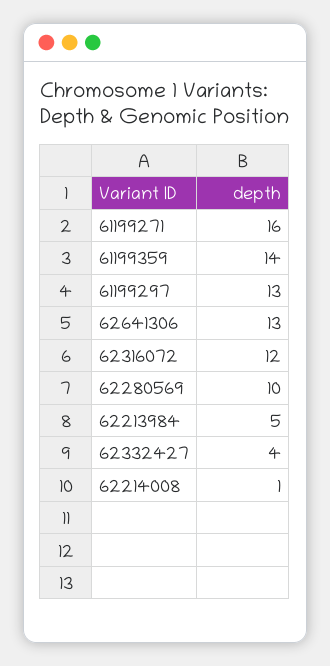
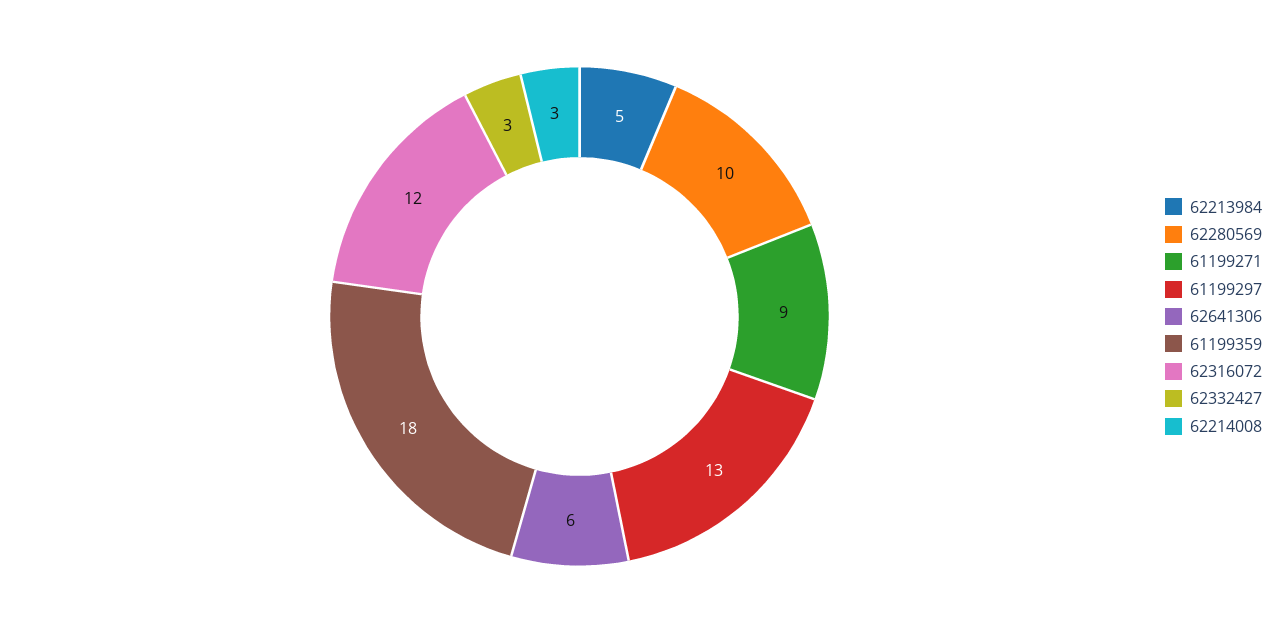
61199271: 16 -> 9
61199359: 14 -> 18
62641306: 13 -> 6
62332427: 4 -> 3
62214008: 1 -> 3

